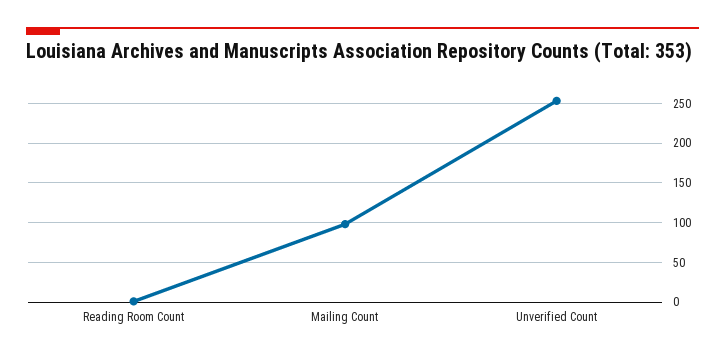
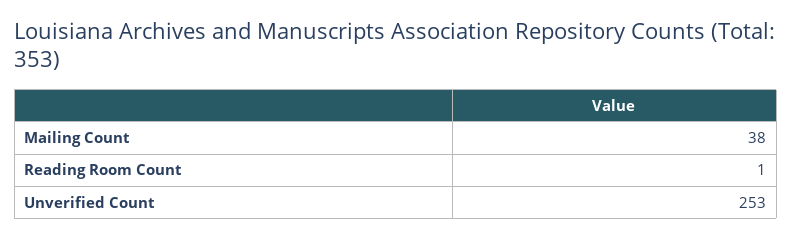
Mailing Count: 100 -> 38

